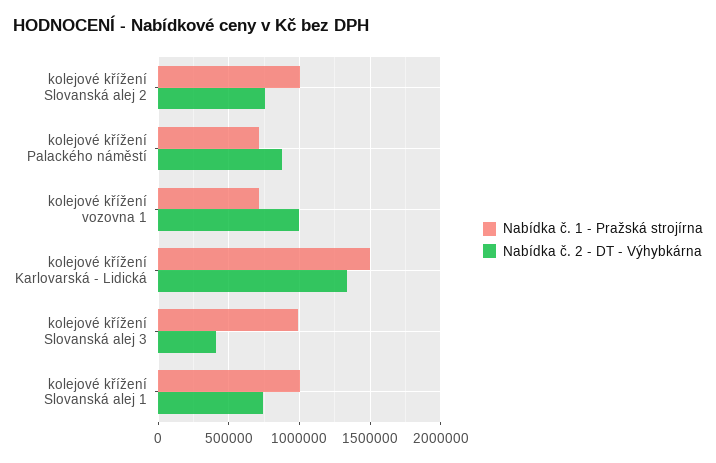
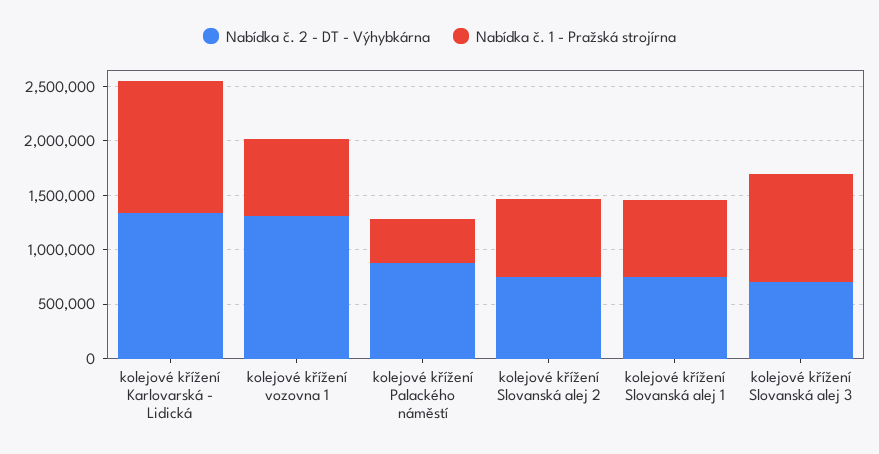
Nabídka č. 1 - Pražská strojírna, kolejové křížení Slovanská alej 2: 1000000 -> 700000
Nabídka č. 1 - Pražská strojírna, kolejové křížení Palackého náměstí: 700000 -> 400000
Nabídka č. 2 - DT - Výhybkárna, kolejové křížení vozovna 1: 1000000 -> 1300000
Nabídka č. 1 - Pražská strojírna, kolejové křížení Karlovarská - Lidická: 1500000 -> 1200000
Nabídka č. 2 - DT - Výhybkárna, kolejové křížení Slovanská alej 3: 400000 -> 700000
Nabídka č. 1 - Pražská strojírna, kolejové křížení Slovanská alej 1: 1000000 -> 700000

